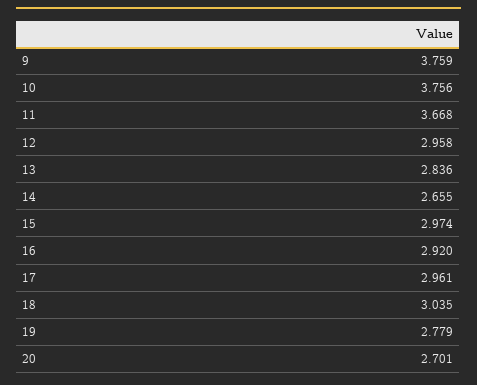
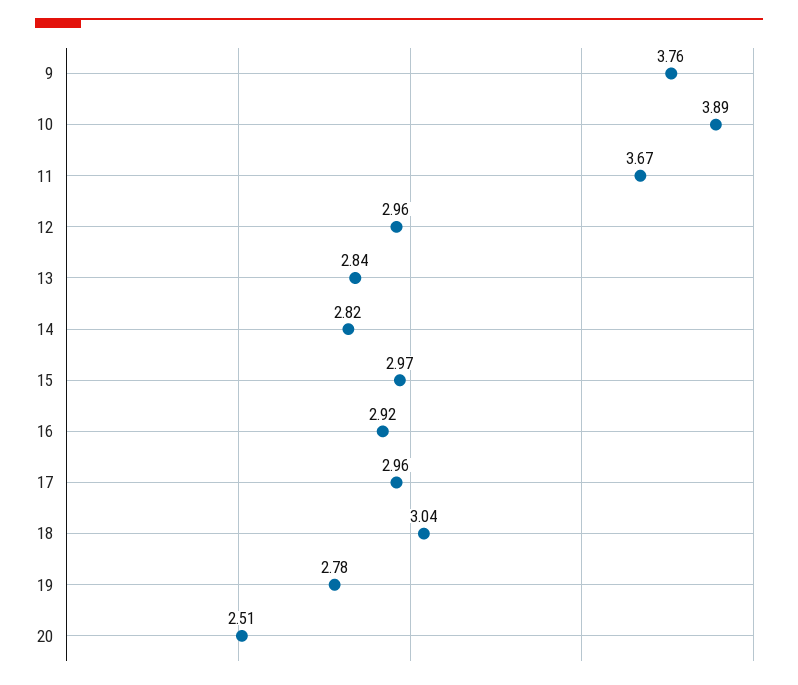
10: 3.756 -> 3.89
14: 2.655 -> 2.82
20: 2.701 -> 2.51

